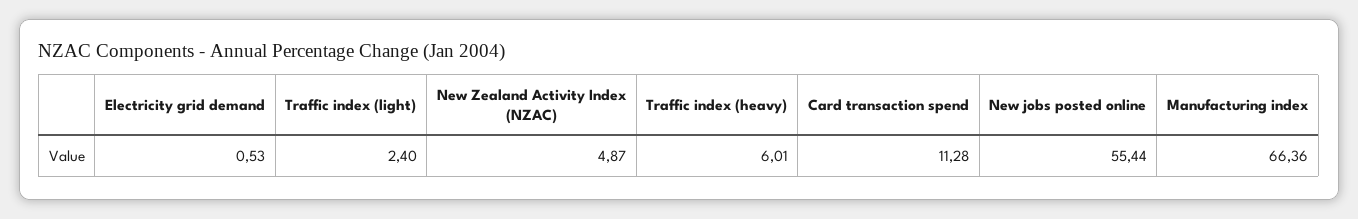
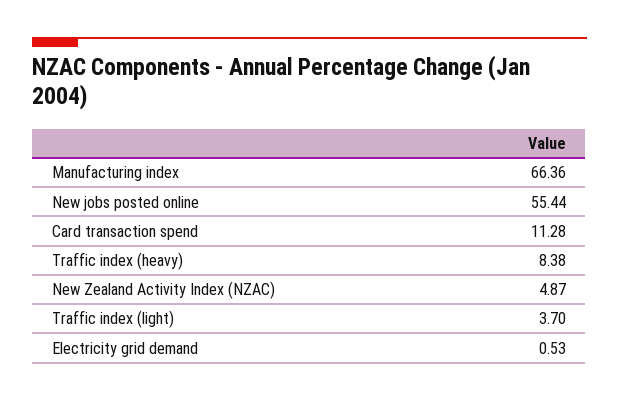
Traffic index (light): 2.4 -> 3.7
Traffic index (heavy): 6.01 -> 8.38

